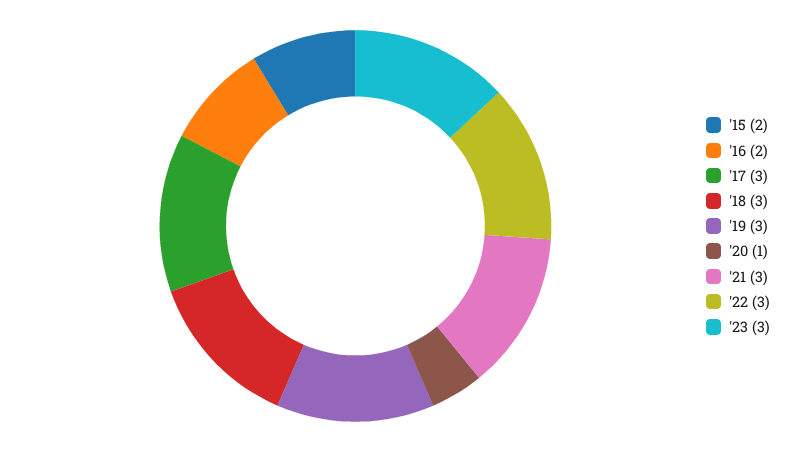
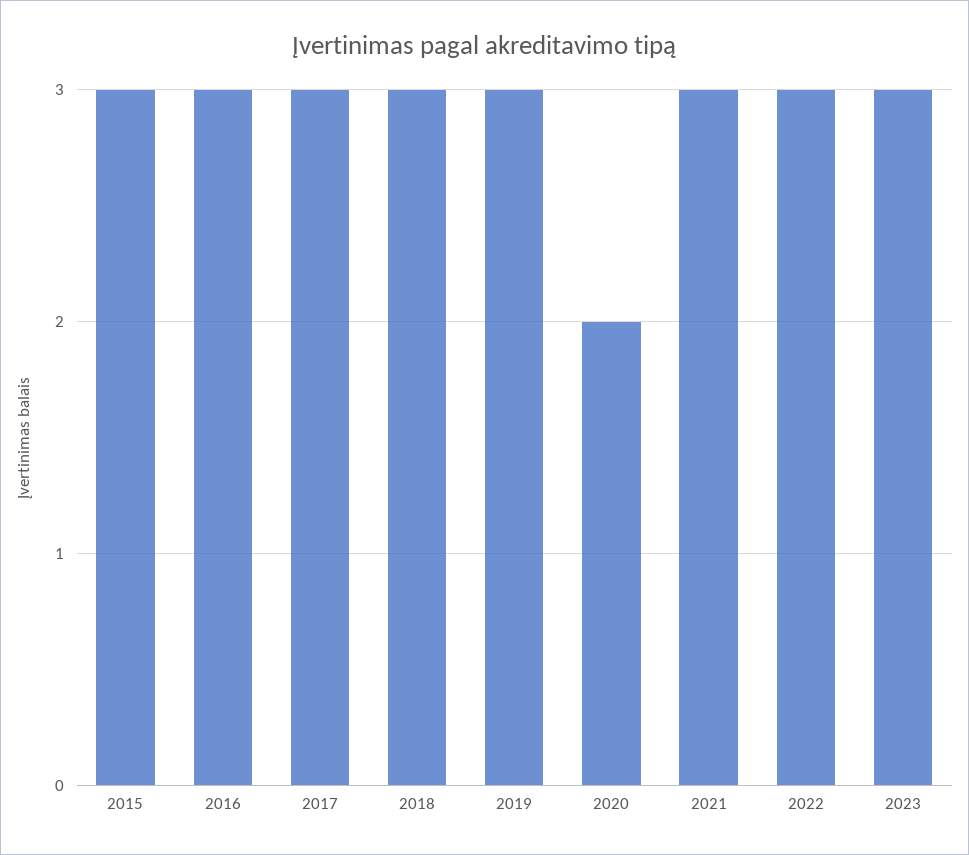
'15: 2 -> 3
'16: 2 -> 3
'20: 1 -> 2

